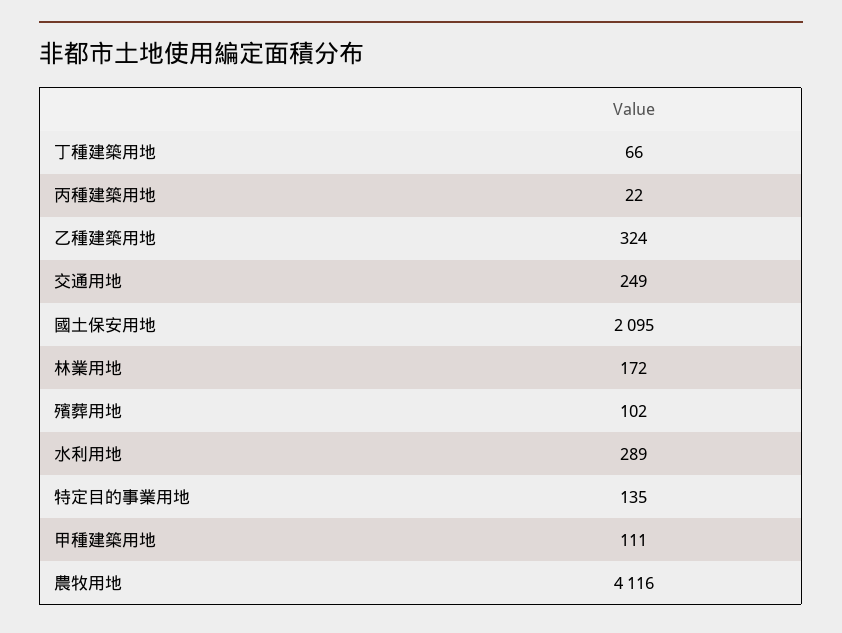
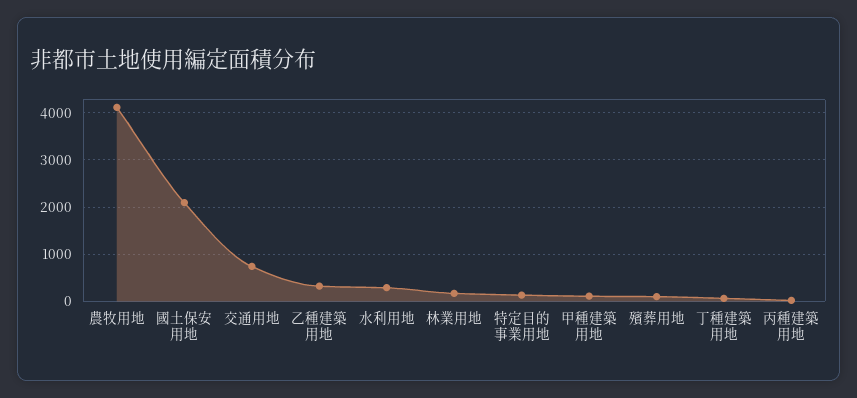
交通用地: 249 -> 800

